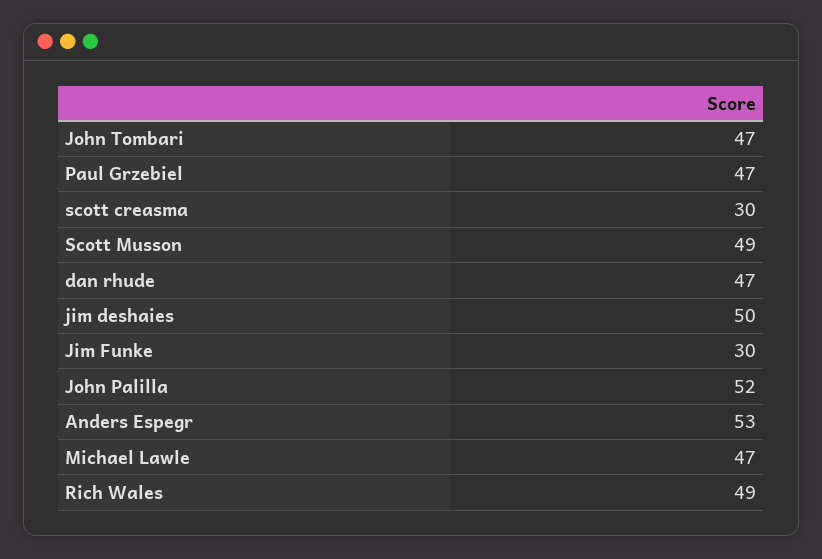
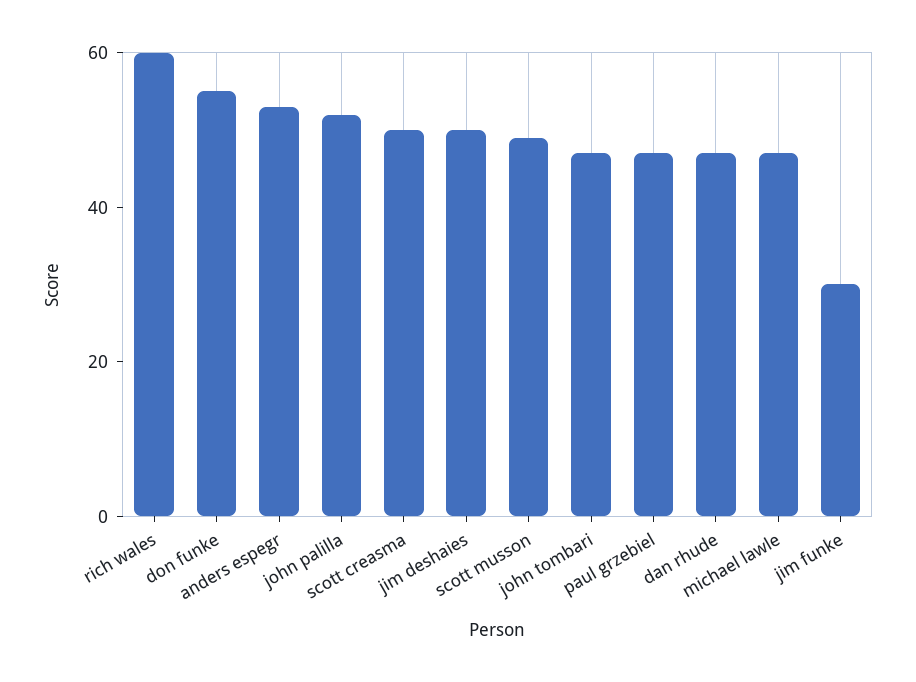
scott creasma: 30 -> 50
Rich Wales: 49 -> 60
don funke: none -> 55

